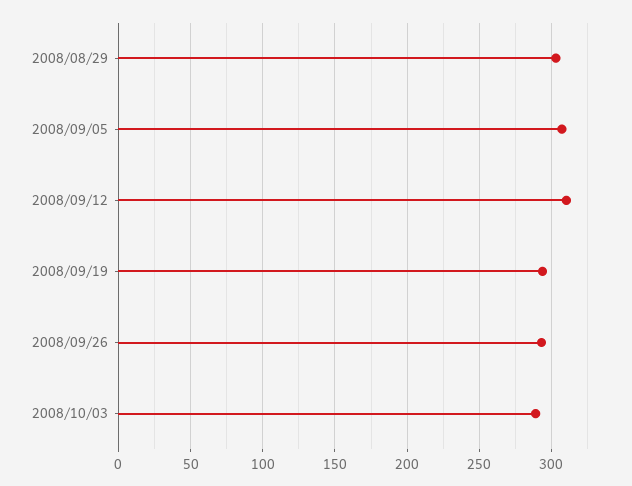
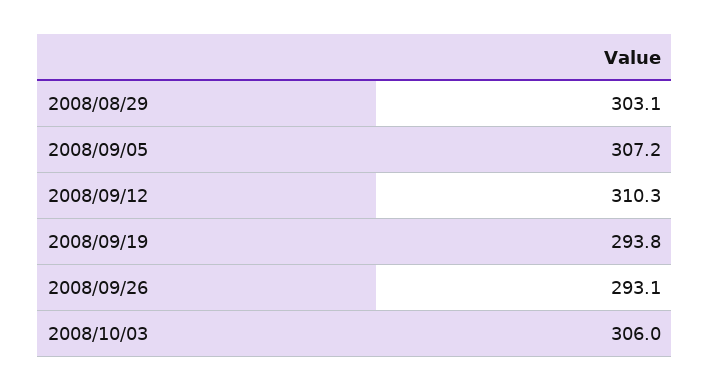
2008/10/03: 290 -> 306

